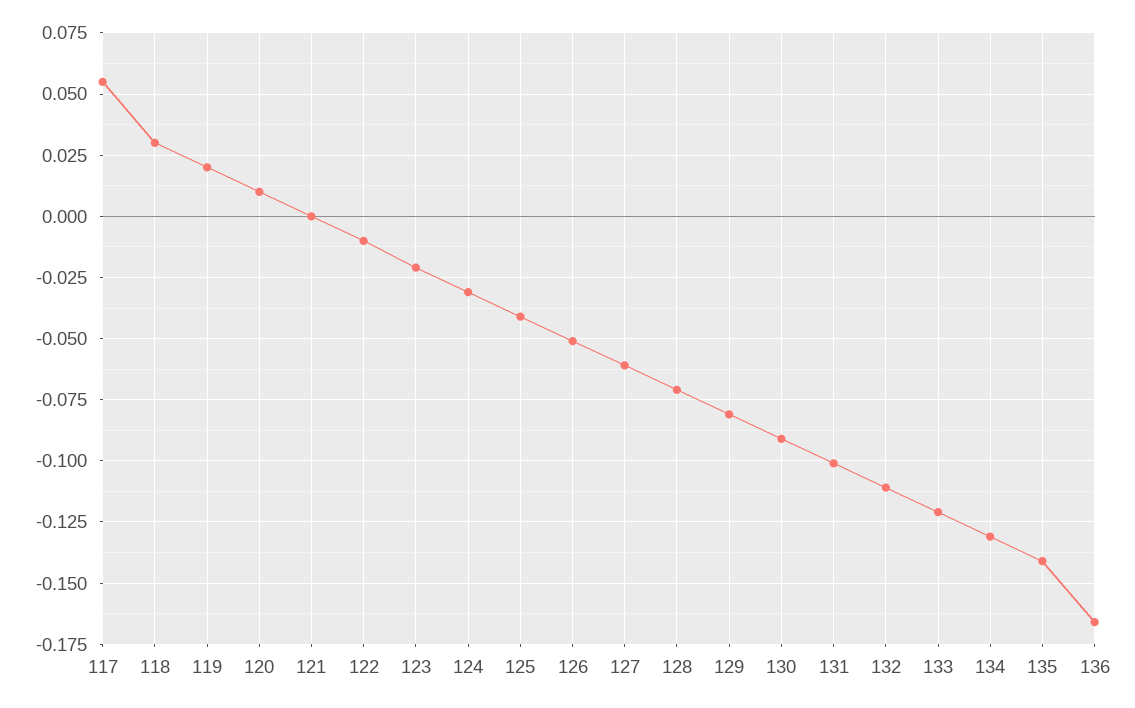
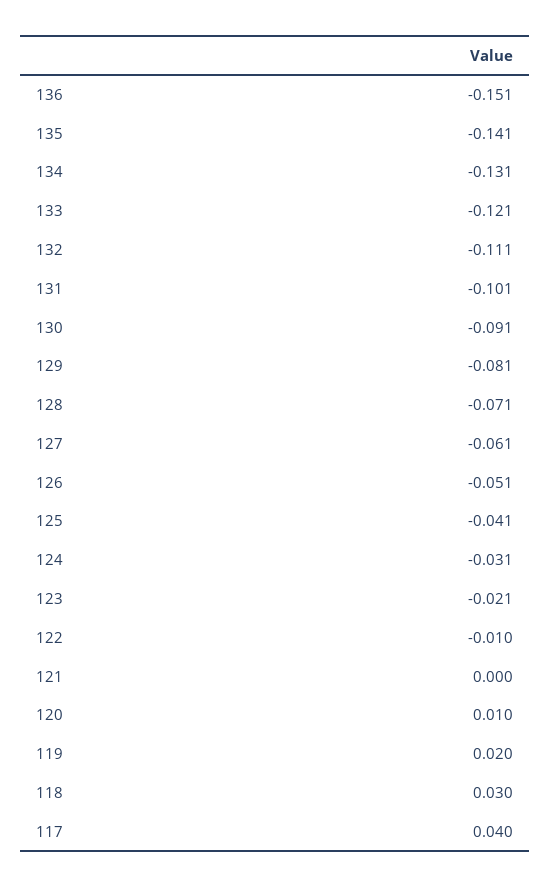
117: 0.055 -> 0.04
136: -0.165 -> -0.151

